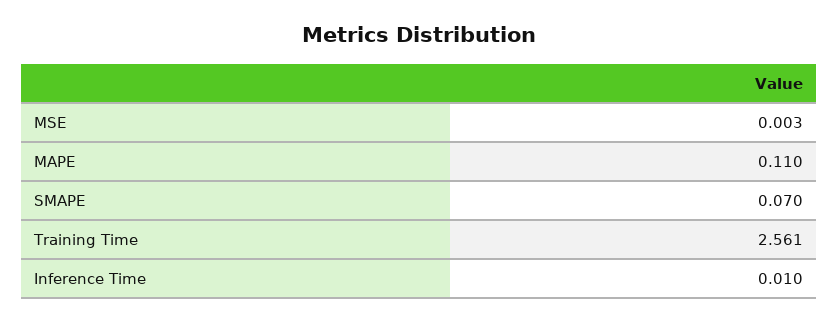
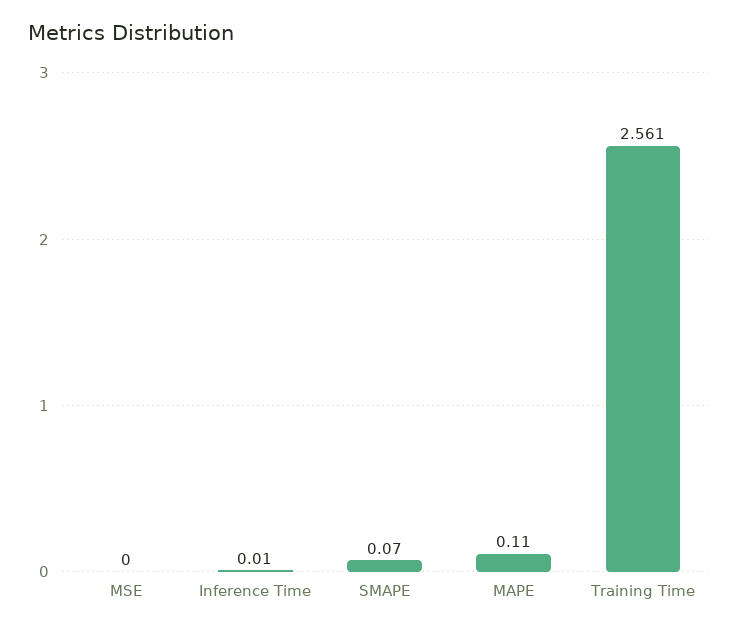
MSE: 0.003 -> 0

